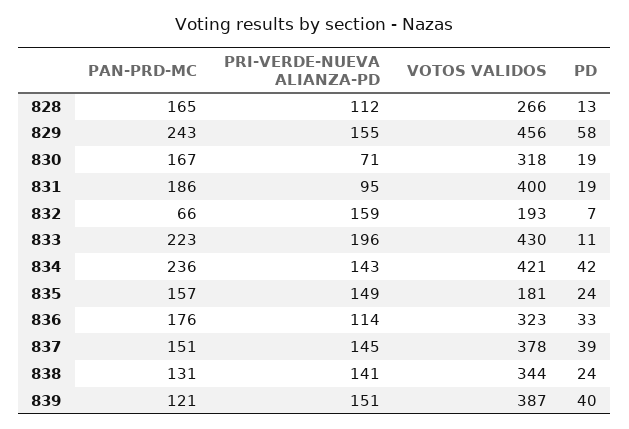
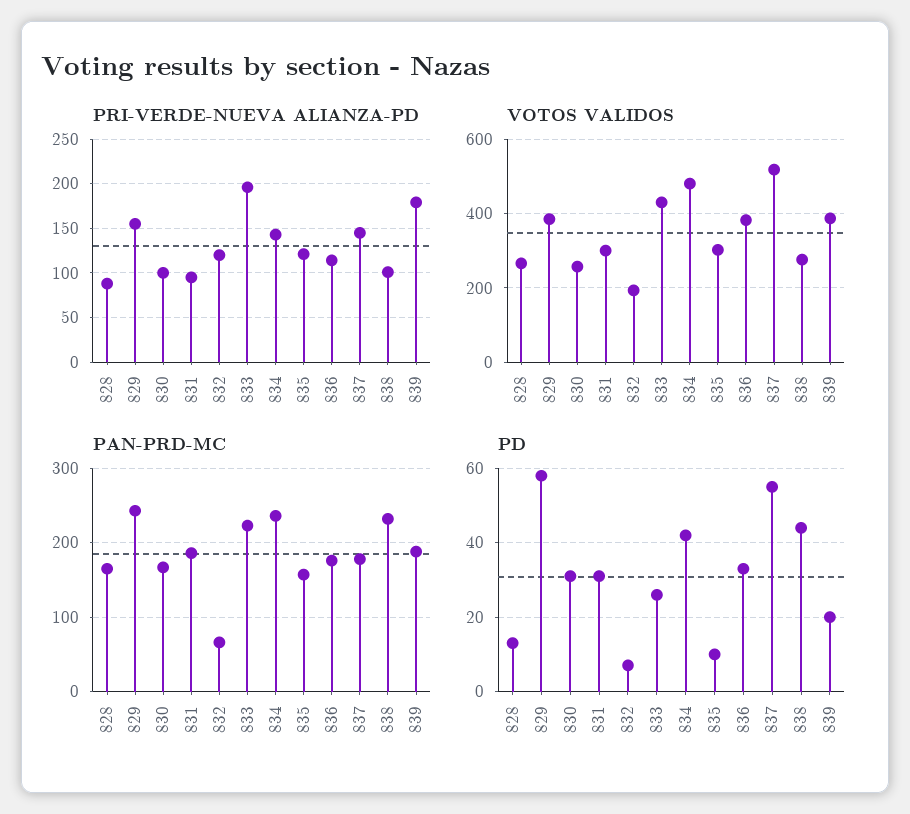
PRI-VERDE-NUEVA ALIANZA-PD, 828: 112 -> 90
VOTOS VALIDOS, 829: 456 -> 380
PRI-VERDE-NUEVA ALIANZA-PD, 830: 71 -> 100
VOTOS VALIDOS, 830: 318 -> 260
PD, 830: 19 -> 30
VOTOS VALIDOS, 831: 400 -> 300
PD, 831: 19 -> 30
PRI-VERDE-NUEVA ALIANZA-PD, 832: 159 -> 120
PD, 833: 11 -> 25
VOTOS VALIDOS, 834: 421 -> 480
PRI-VERDE-NUEVA ALIANZA-PD, 835: 149 -> 120
VOTOS VALIDOS, 835: 181 -> 300
PD, 835: 24 -> 10
VOTOS VALIDOS, 836: 323 -> 380
PAN-PRD-MC, 837: 151 -> 180
VOTOS VALIDOS, 837: 378 -> 520
PD, 837: 39 -> 55
PAN-PRD-MC, 838: 131 -> 230
PRI-VERDE-NUEVA ALIANZA-PD, 838: 141 -> 100
VOTOS VALIDOS, 838: 344 -> 280
PD, 838: 24 -> 45
PAN-PRD-MC, 839: 121 -> 190
PRI-VERDE-NUEVA ALIANZA-PD, 839: 151 -> 180
PD, 839: 40 -> 20

